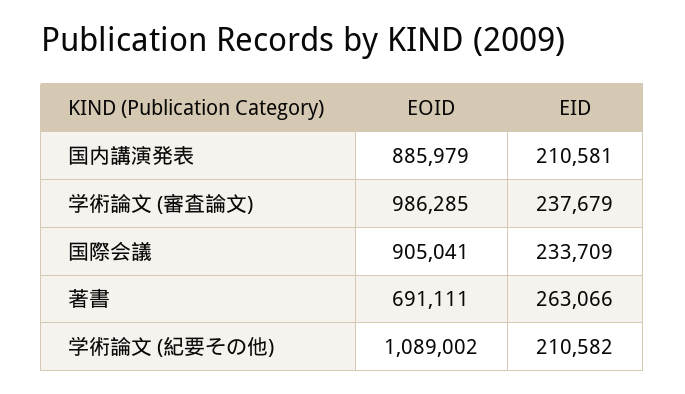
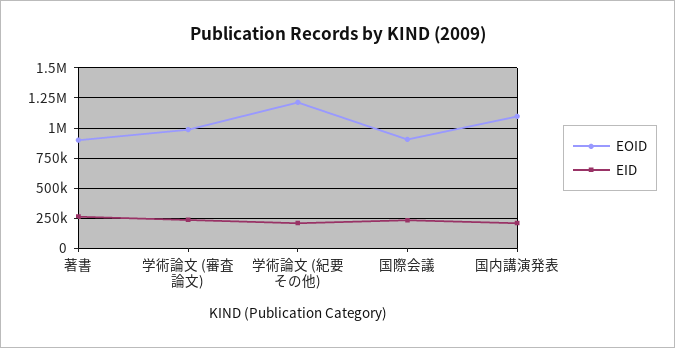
EOID, 国内講演発表: 885979 -> 1100000
EOID, 著書: 691111 -> 900000
EOID, 学術論文 (紀要その他): 1089002 -> 1200000

